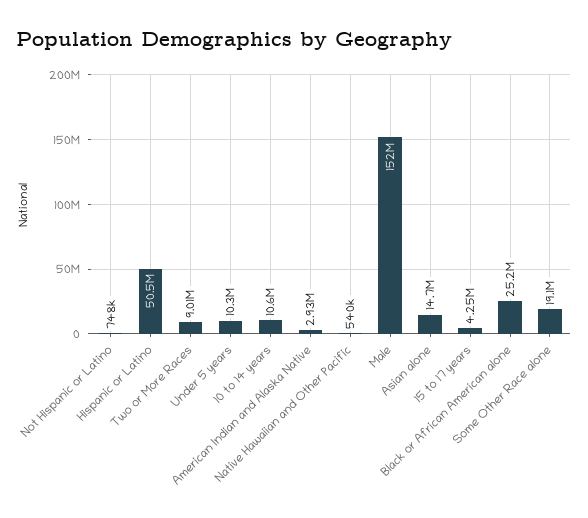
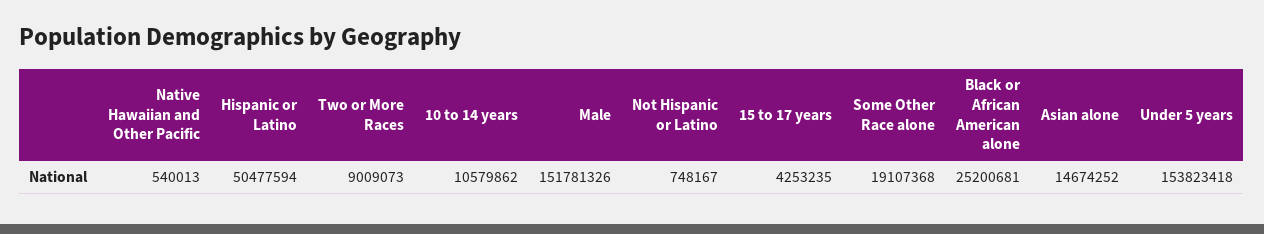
Under 5 years: 10300000 -> 153823418
American Indian and Alaska Native: 2930000 -> none

